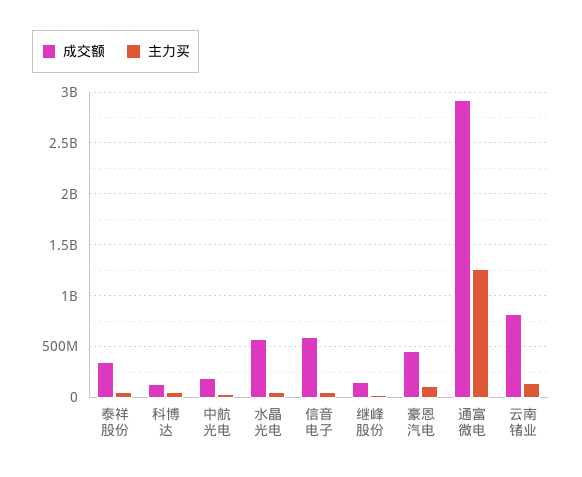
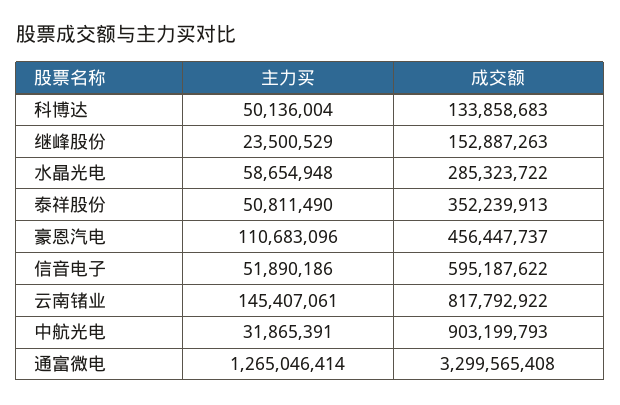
成交额, 中航光电: 200000000 -> 903199793
成交额, 水晶光电: 600000000 -> 285323722
成交额, 通富微电: 2900000000 -> 3299565408

